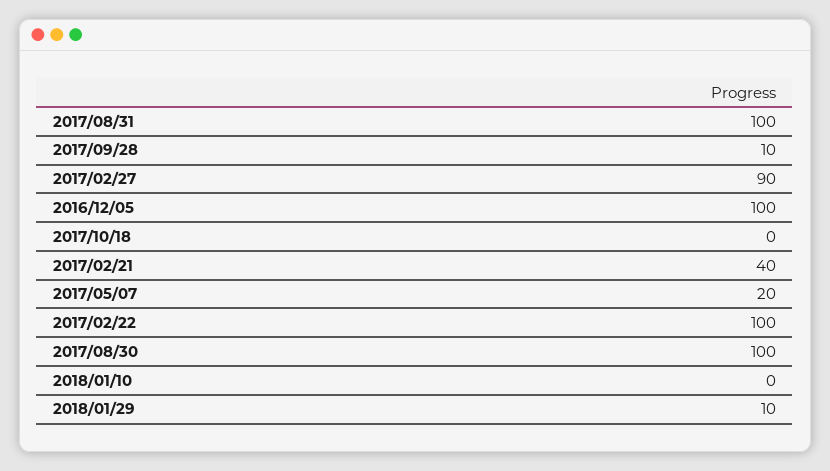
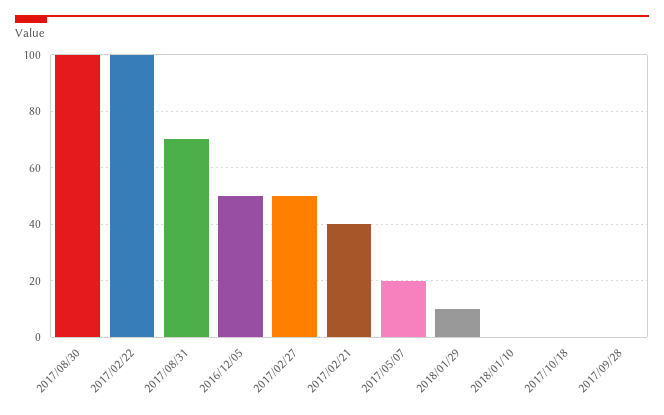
2017/08/31: 100 -> 70
2017/09/28: 10 -> 0
2017/02/27: 90 -> 50
2016/12/05: 100 -> 50

